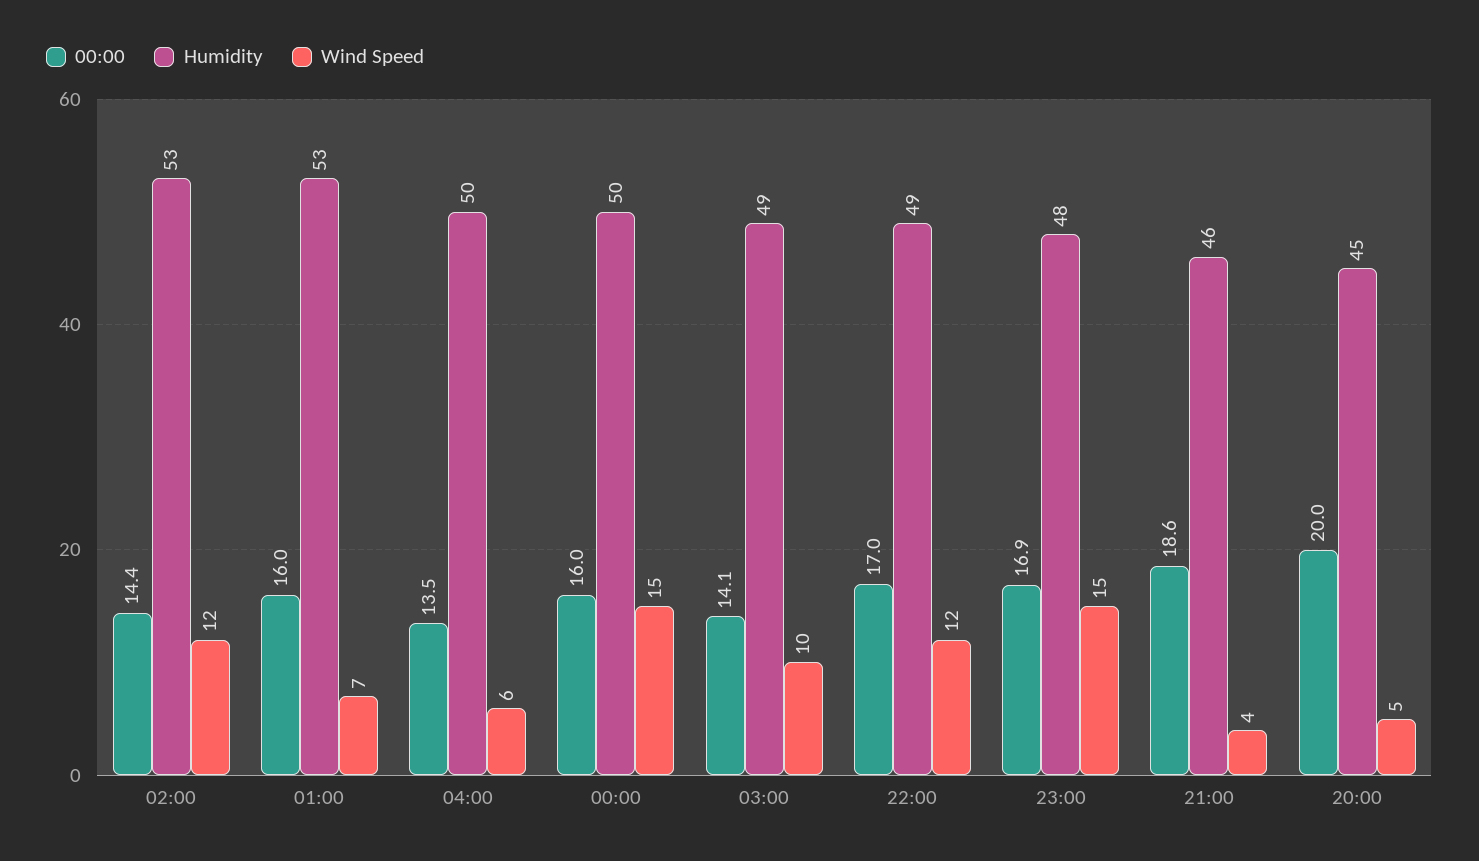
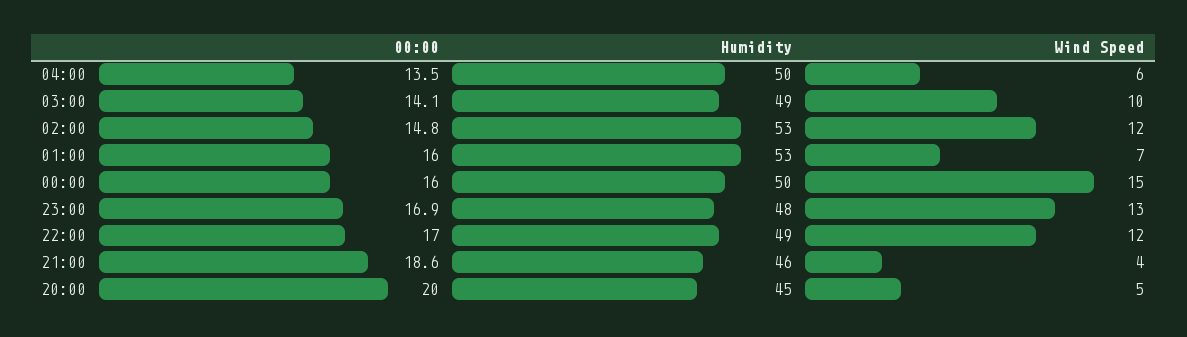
00:00, 02:00: 14.4 -> 14.8
Wind Speed, 23:00: 15 -> 13

